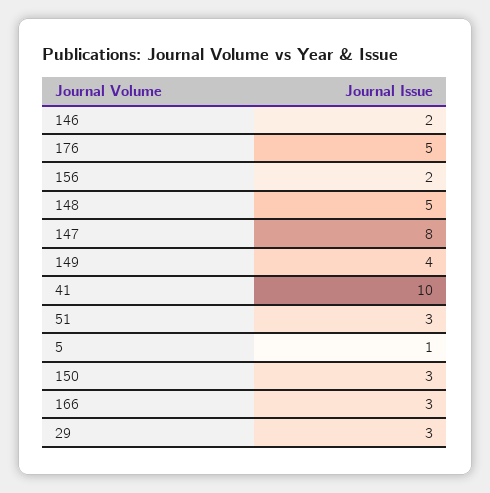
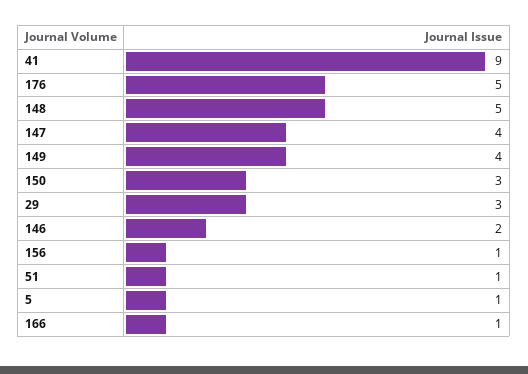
156: 2 -> 1
147: 8 -> 4
41: 10 -> 9
51: 3 -> 1
166: 3 -> 1

